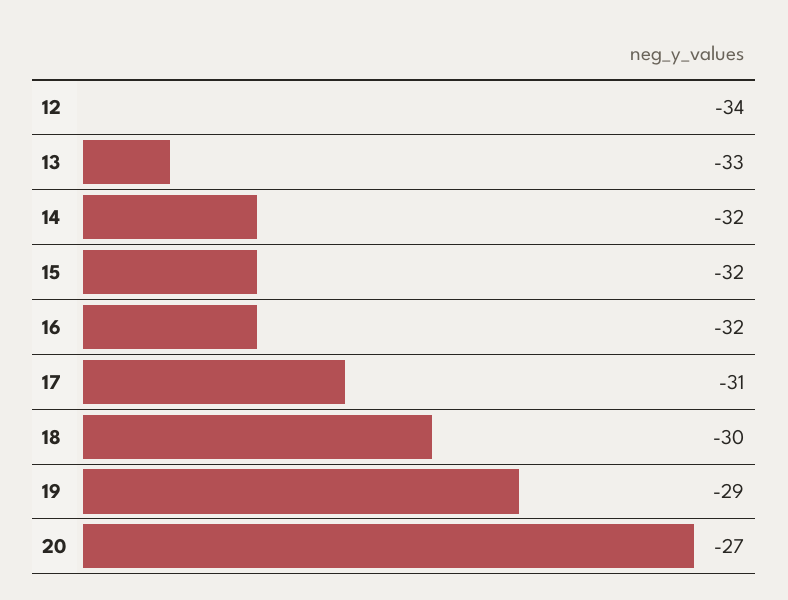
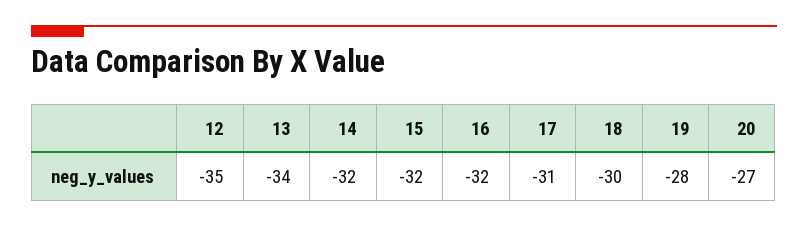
12: -34 -> -35
13: -33 -> -34
19: -29 -> -28

